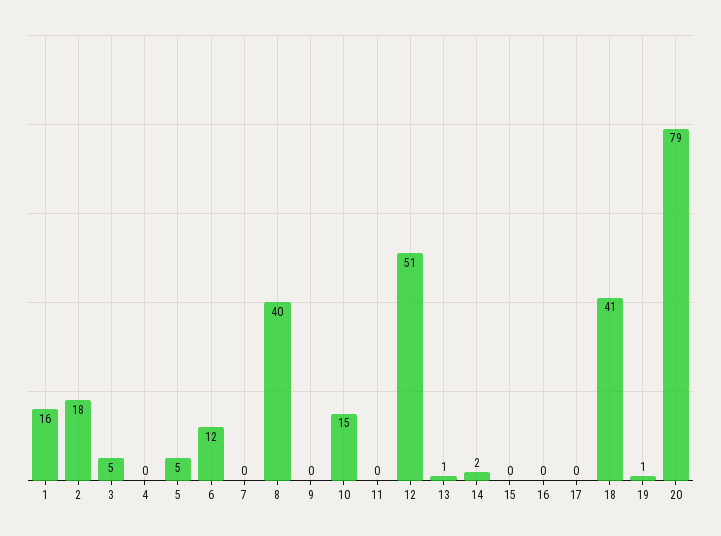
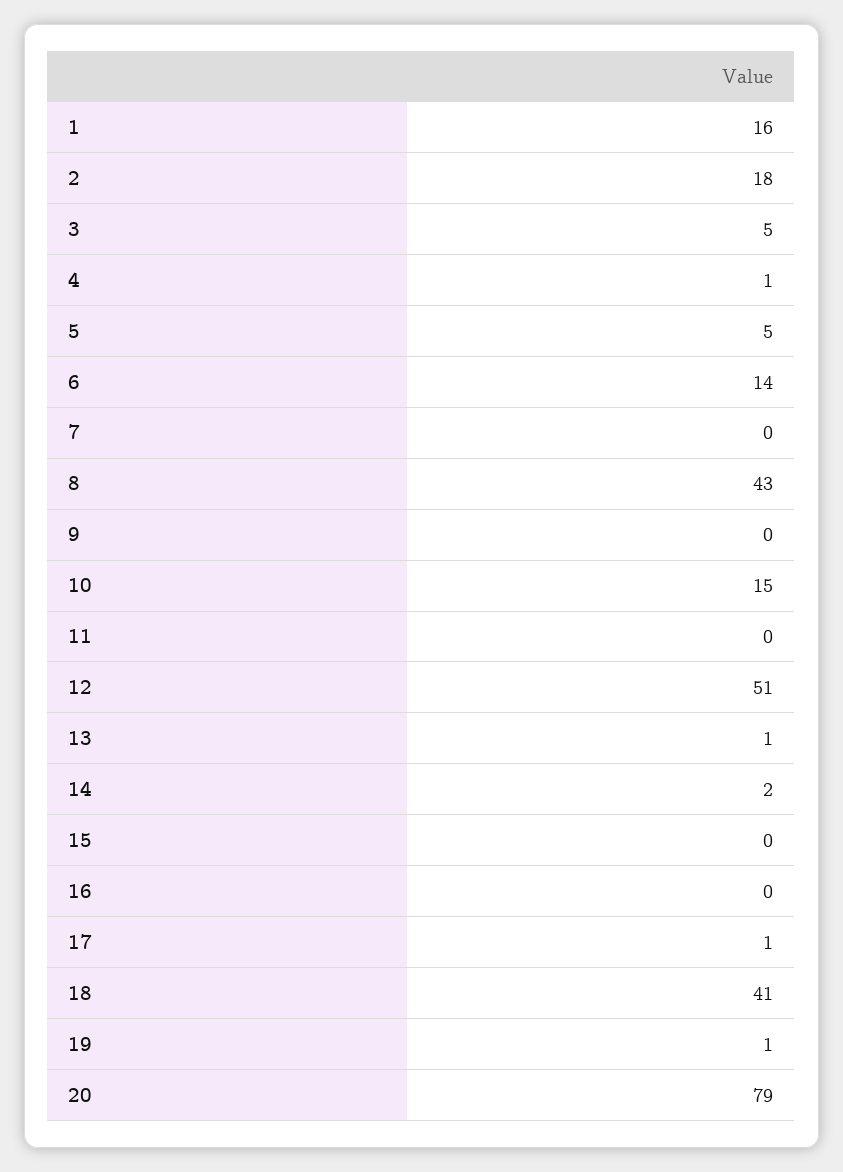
4: 0 -> 1
6: 12 -> 14
8: 40 -> 43
17: 0 -> 1

